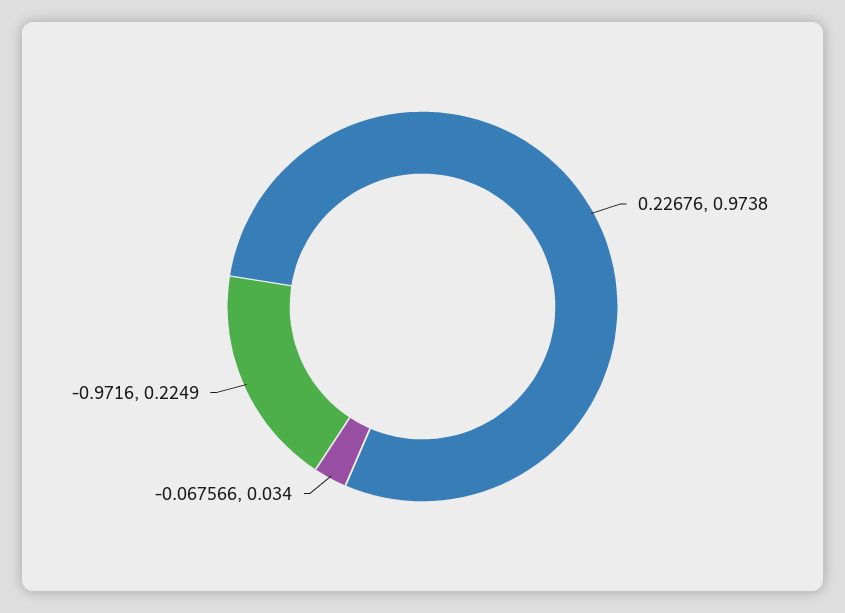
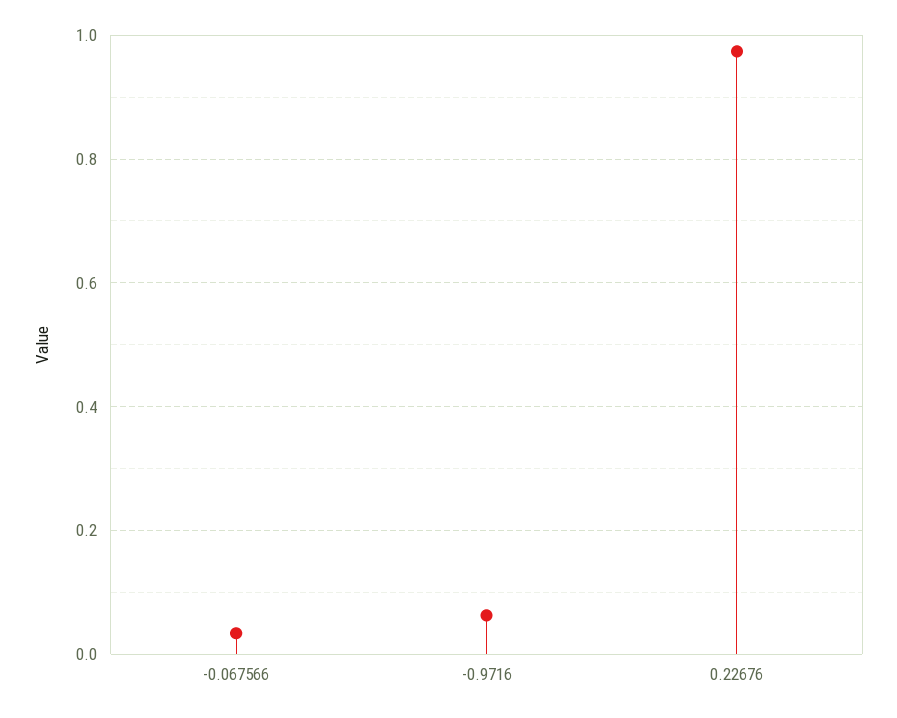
-0.9716: 0.2249 -> 0.06

